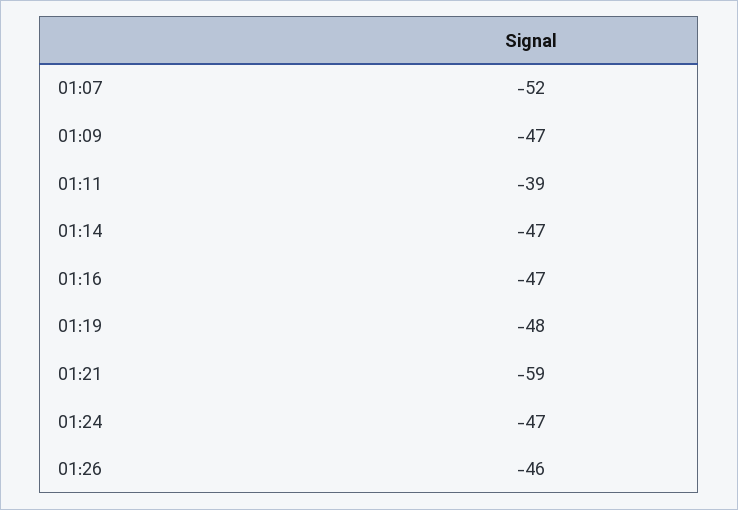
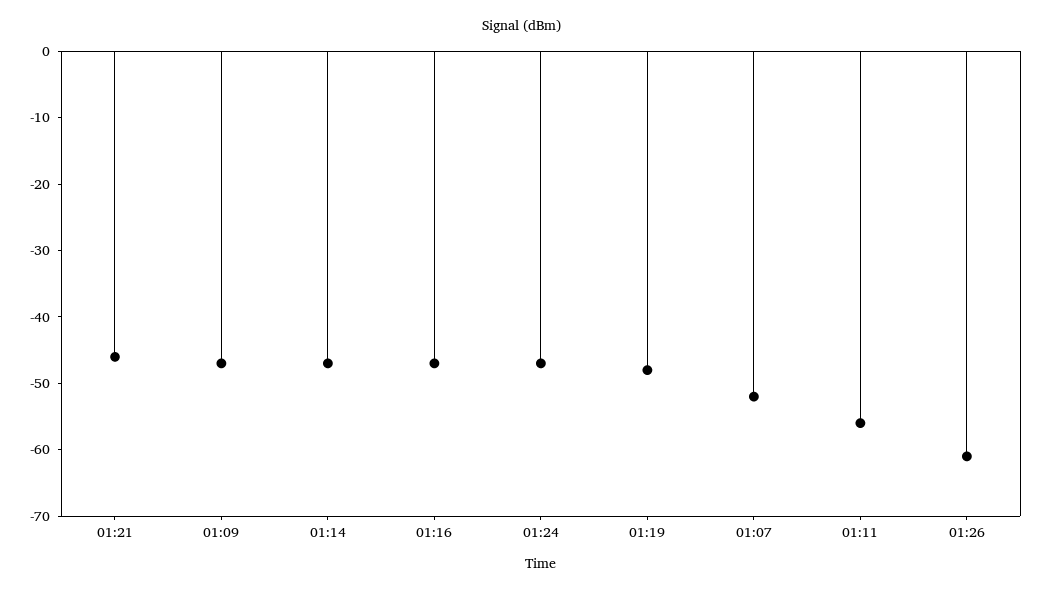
01:11: -39 -> -55
01:21: -59 -> -45
01:26: -46 -> -60

